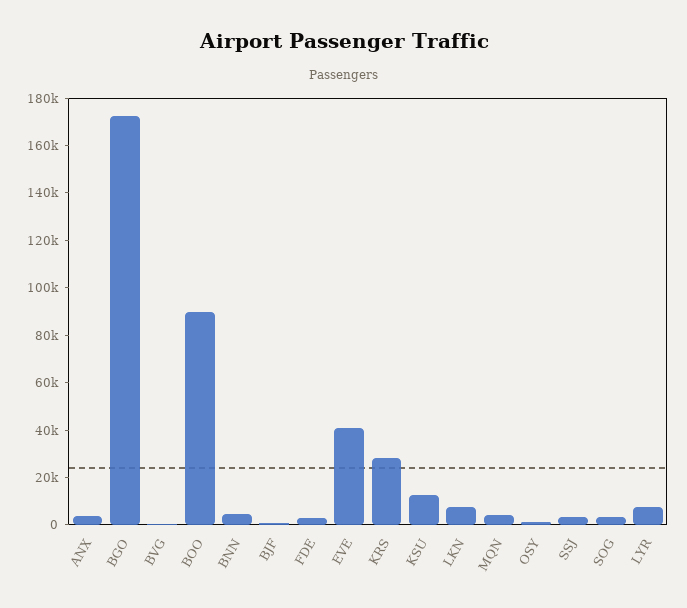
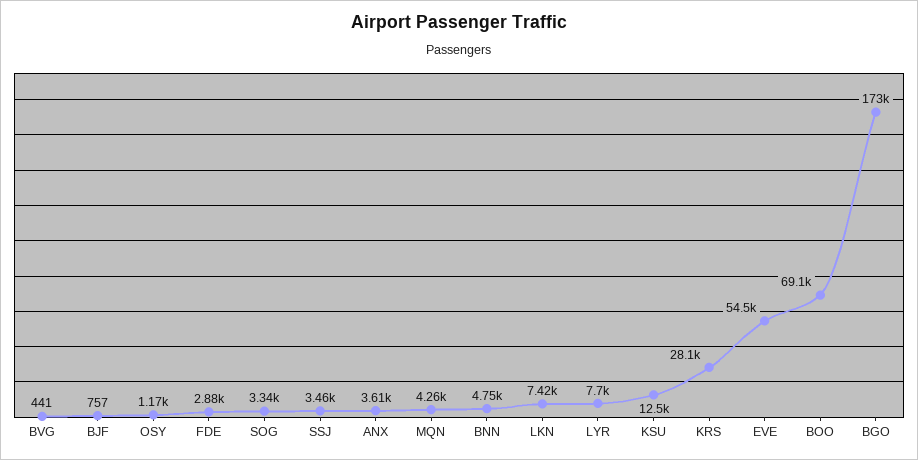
BOO: 90000 -> 69100
EVE: 40000 -> 54500

